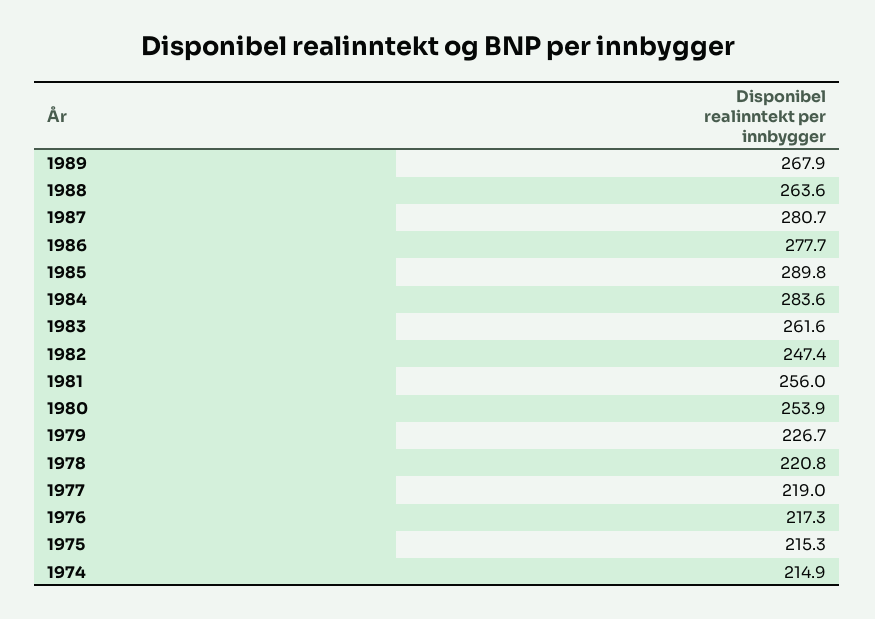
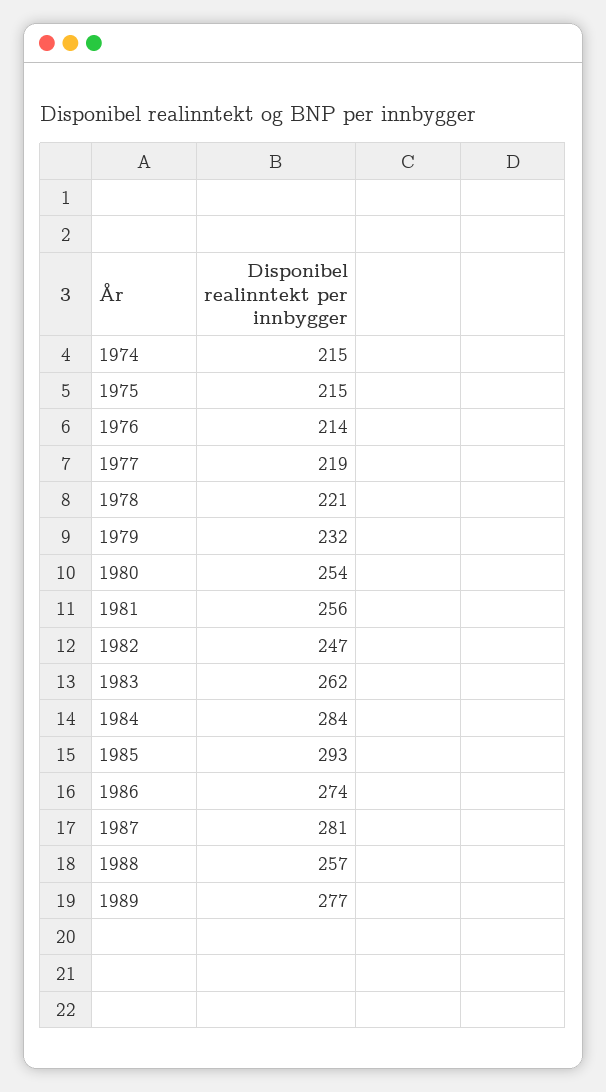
1989: 267.9 -> 277
1988: 263.6 -> 257
1986: 277.7 -> 274
1985: 289.8 -> 293
1979: 226.7 -> 232
1976: 217.3 -> 214

